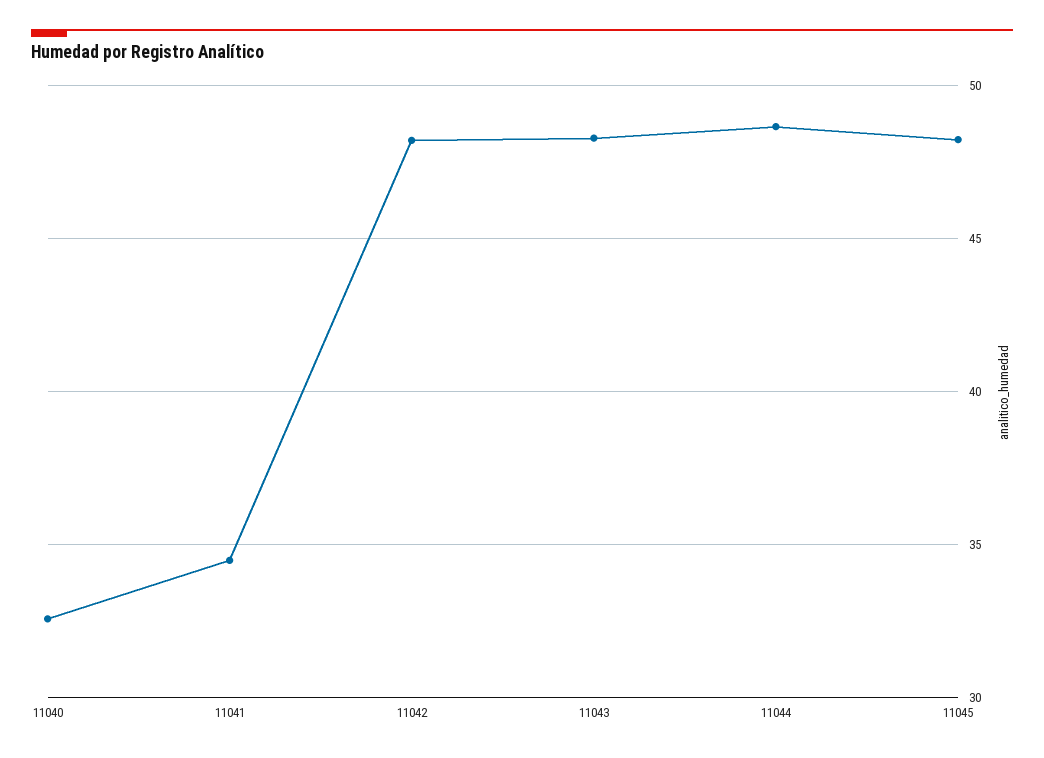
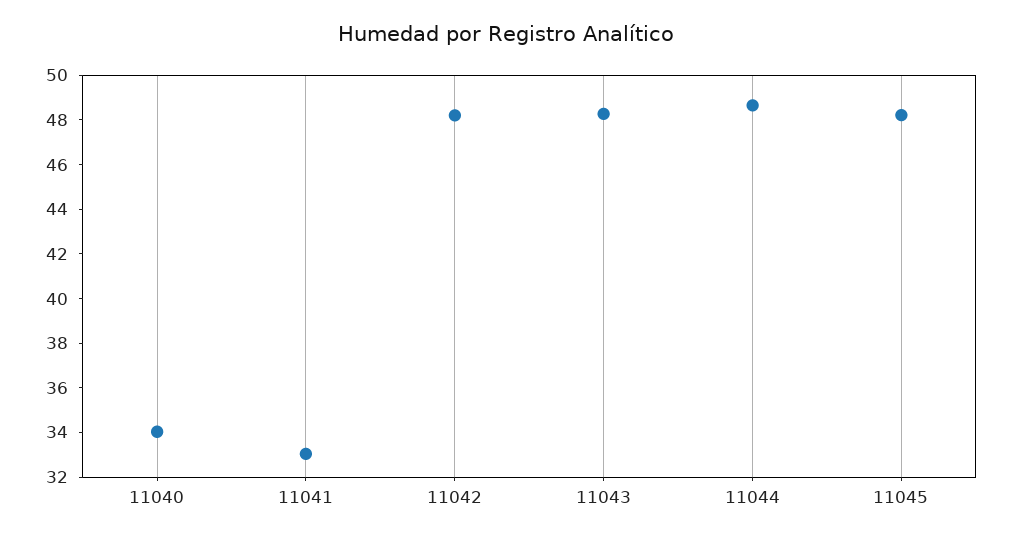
11040: 32.5 -> 34
11041: 34.5 -> 33

